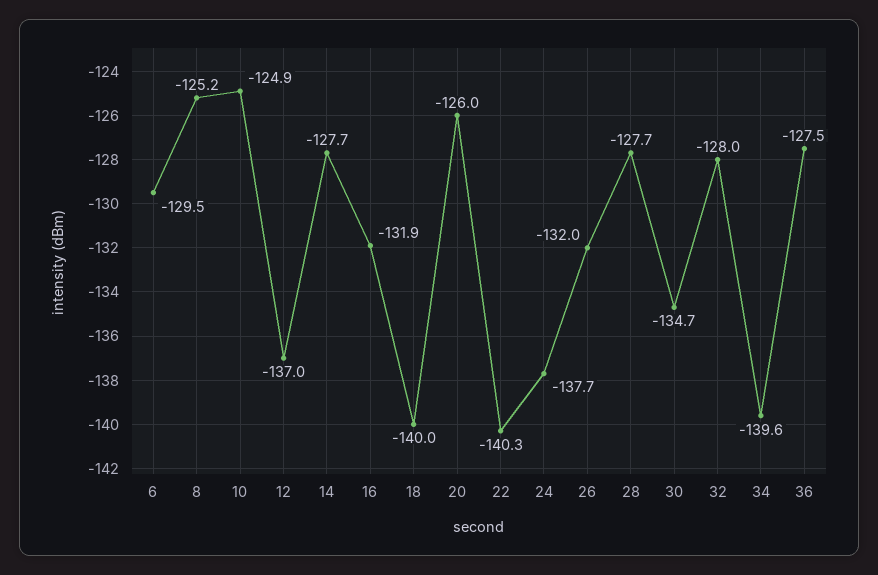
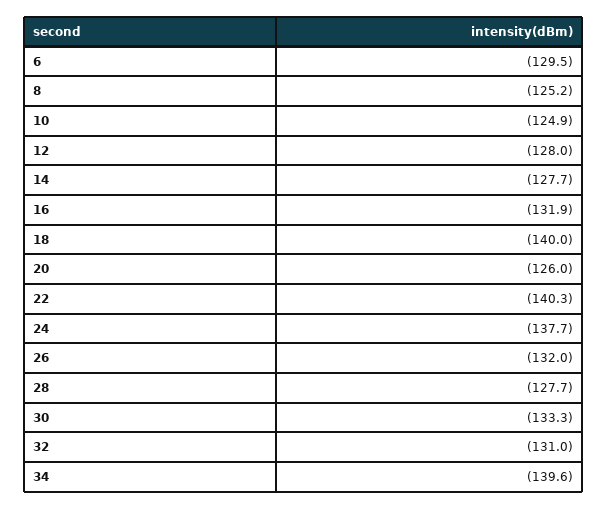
12: -137 -> -128
30: -134.7 -> -133.3
32: -128 -> -131
36: -127.5 -> none

